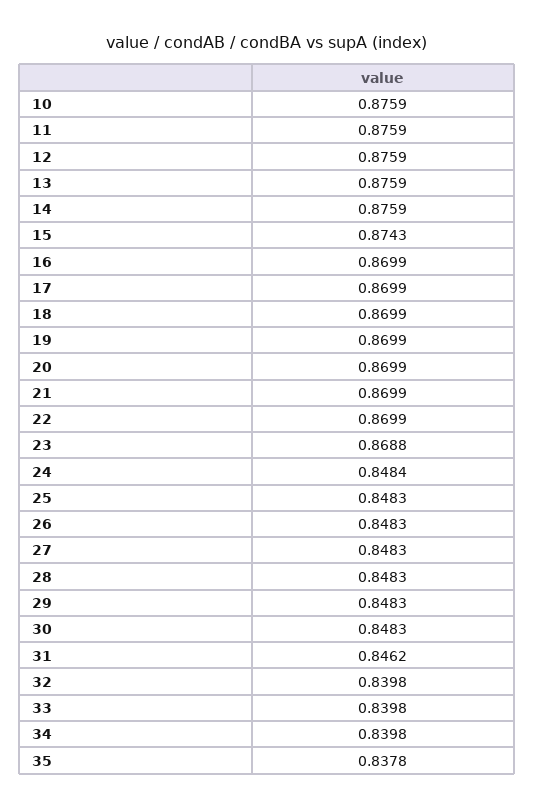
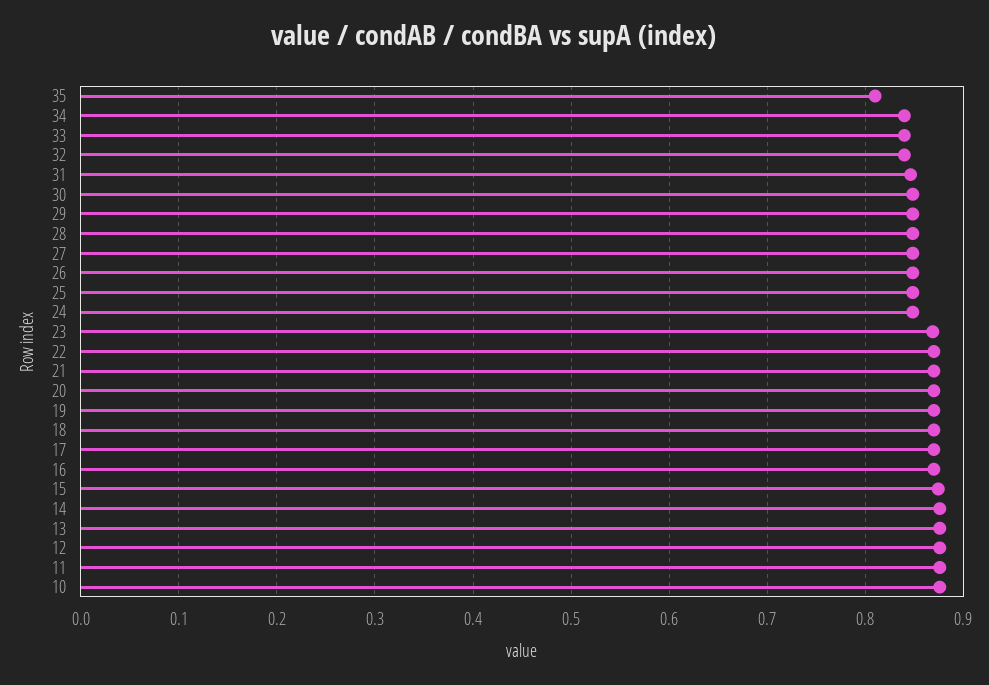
35: 0.8378 -> 0.81

